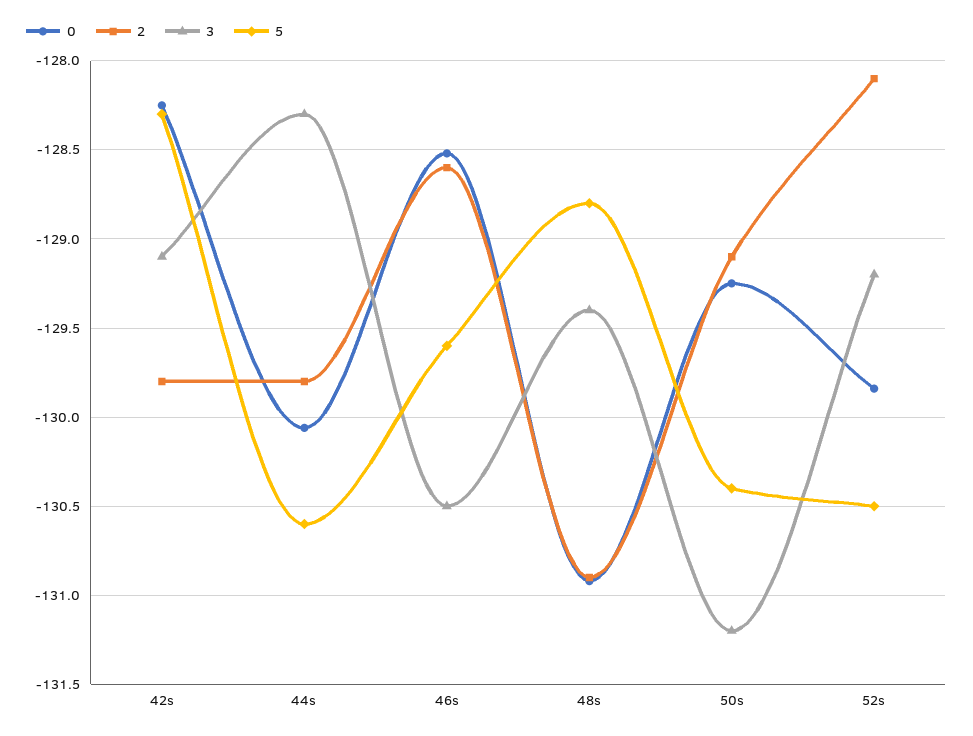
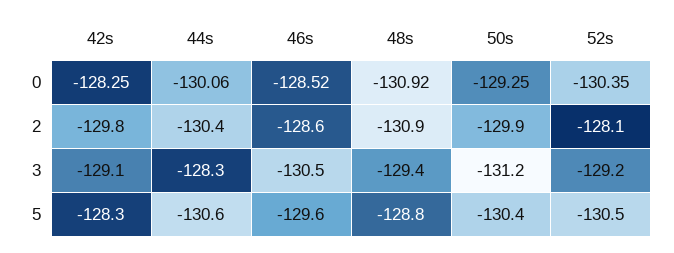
2, 44s: -129.8 -> -130.4
2, 50s: -129.1 -> -129.9
0, 52s: -129.85 -> -130.35

